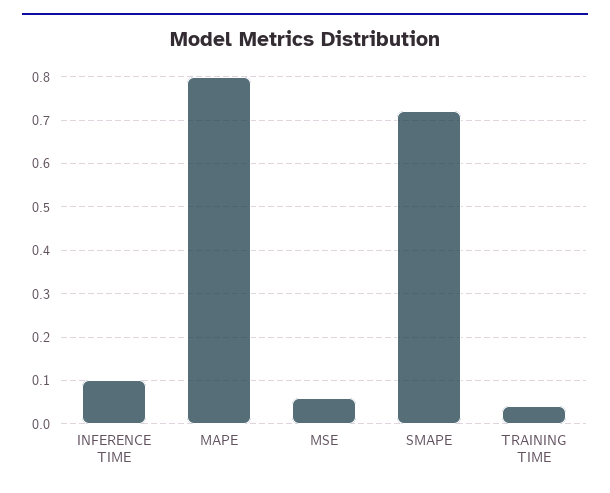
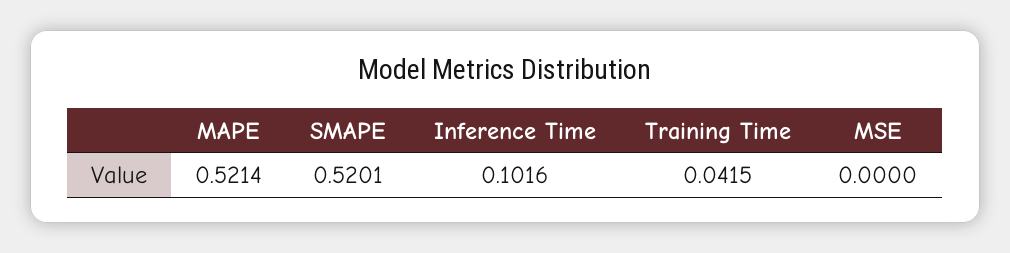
MAPE: 0.8 -> 0.5214
MSE: 0.06 -> 0
SMAPE: 0.72 -> 0.5201

